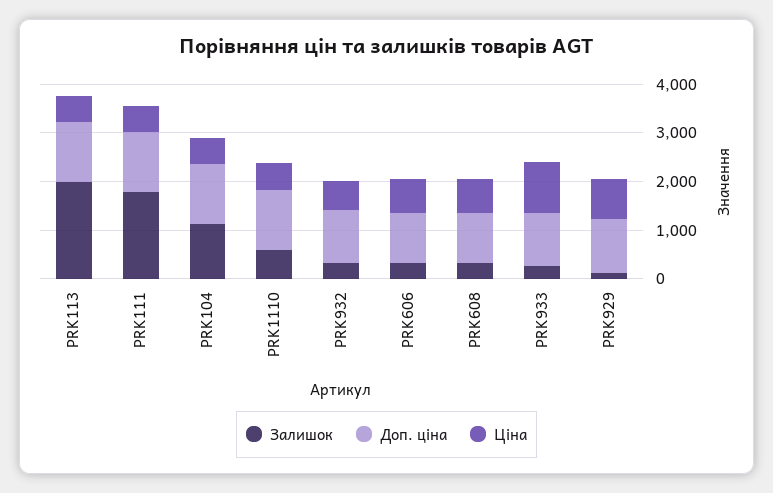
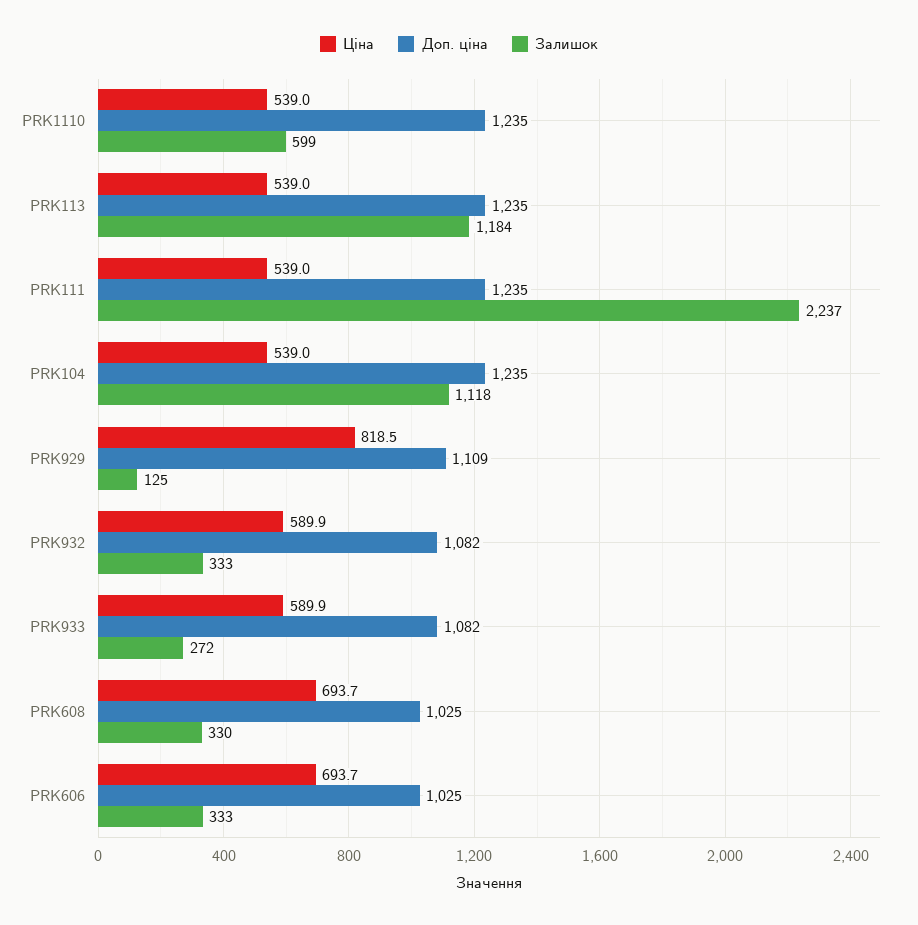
Залишок, PRK113: 2000 -> 1184
Залишок, PRK111: 1800 -> 2237
Ціна, PRK933: 1000 -> 589.9

